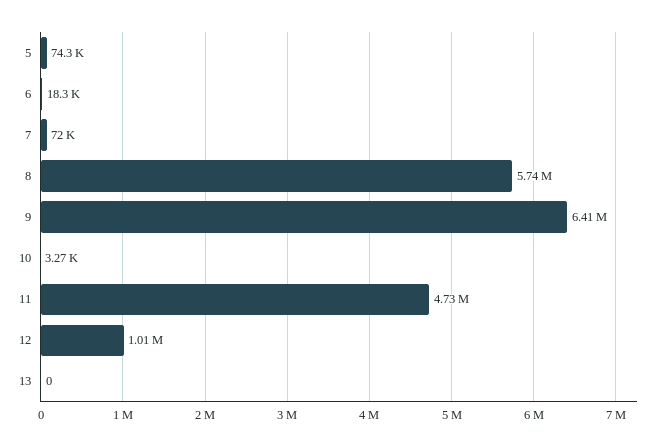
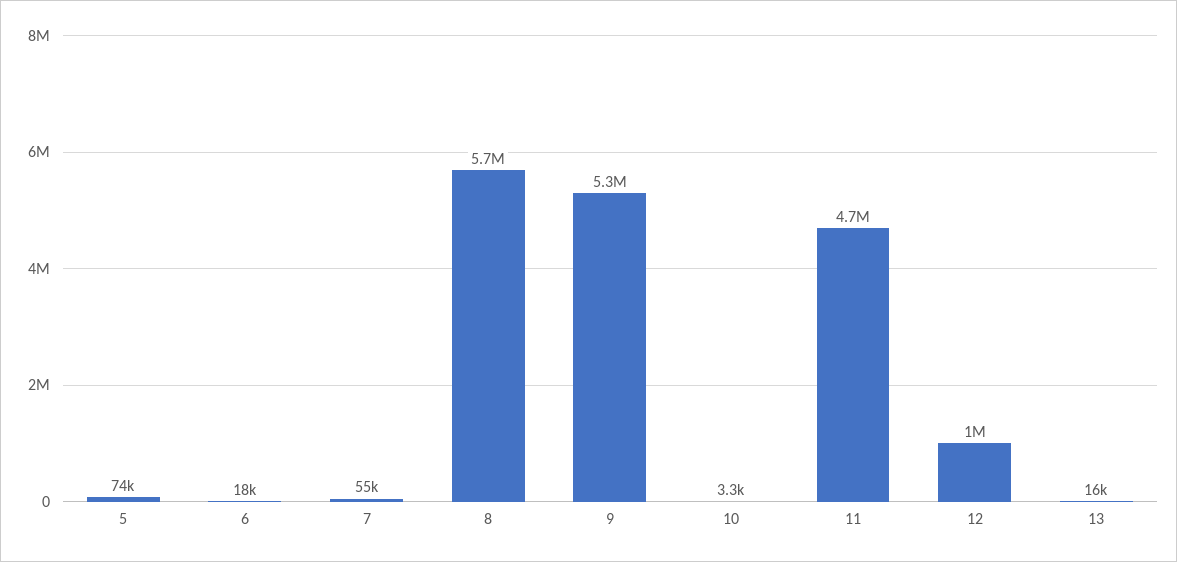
7: 72000 -> 55000
9: 6410000 -> 5300000
13: 0 -> 16000

